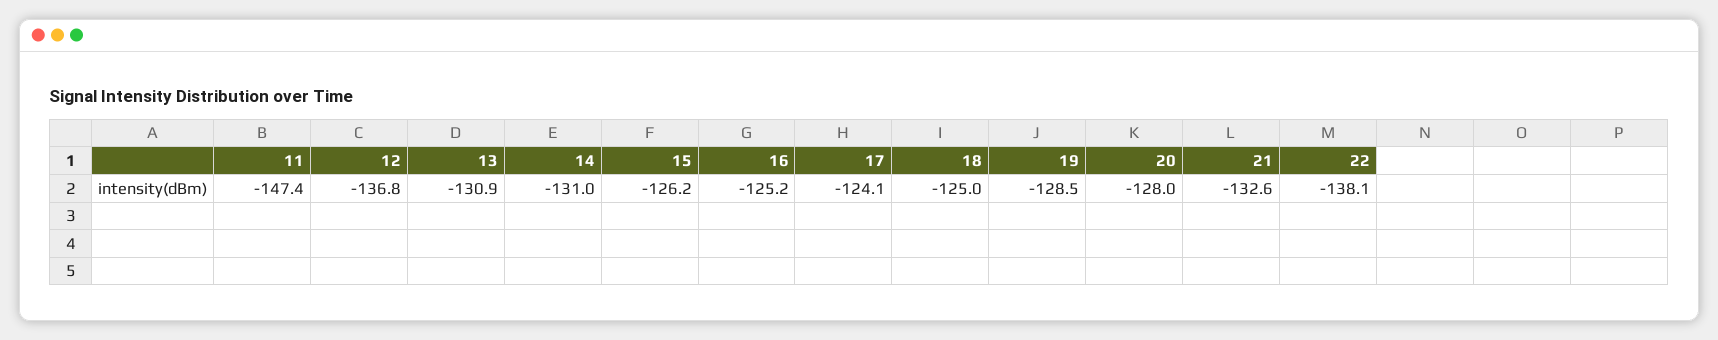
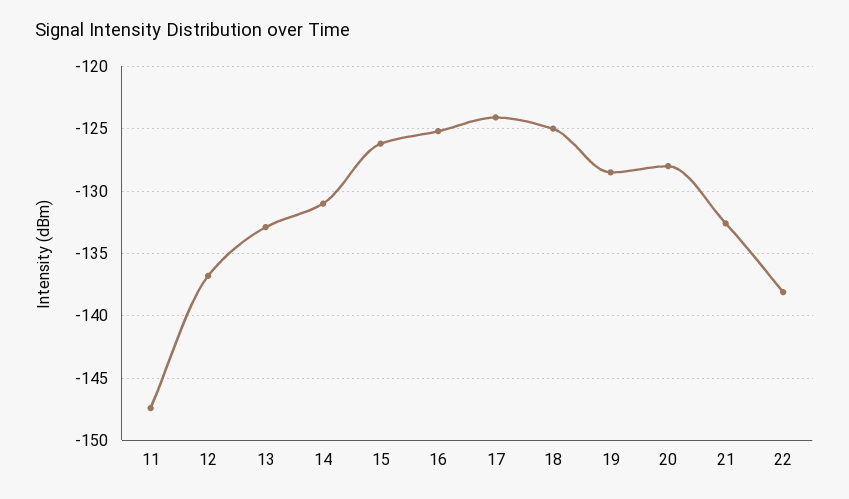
13: -130.9 -> -133

